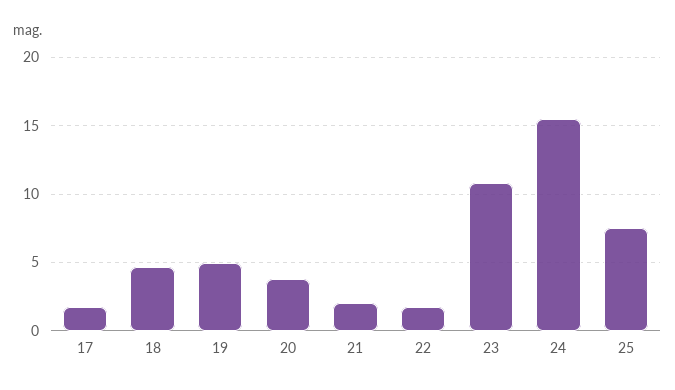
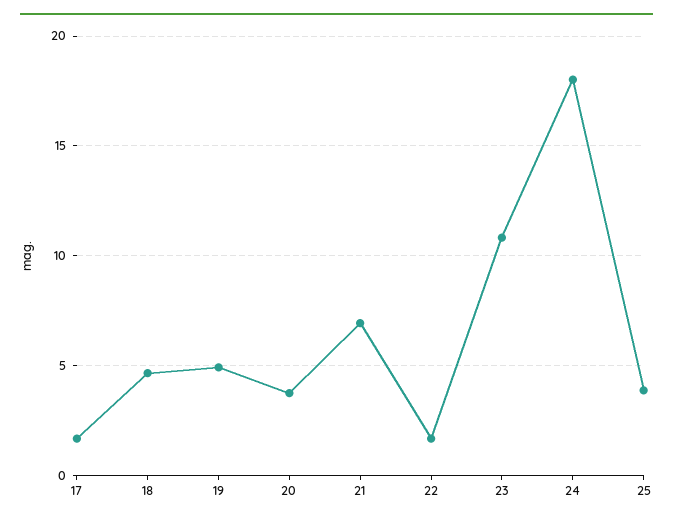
21: 2 -> 7
24: 15.5 -> 18
25: 7.5 -> 4

